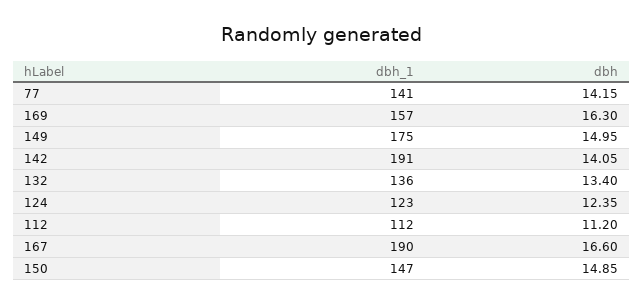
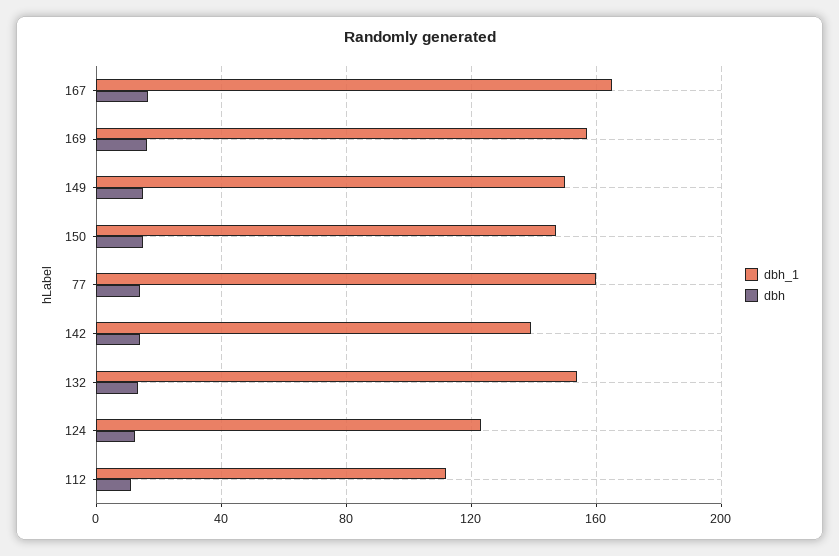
dbh_1, 77: 141 -> 160
dbh_1, 149: 175 -> 150
dbh_1, 142: 191 -> 140
dbh_1, 132: 136 -> 155
dbh_1, 167: 190 -> 165

